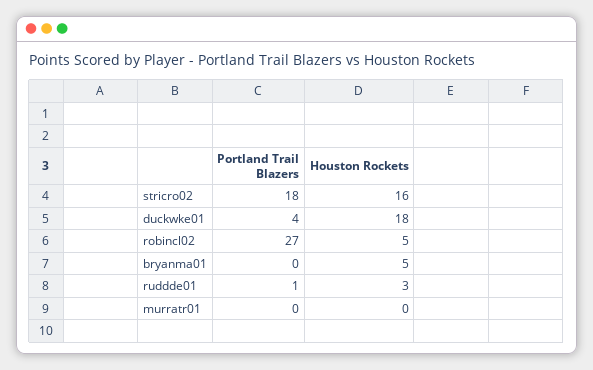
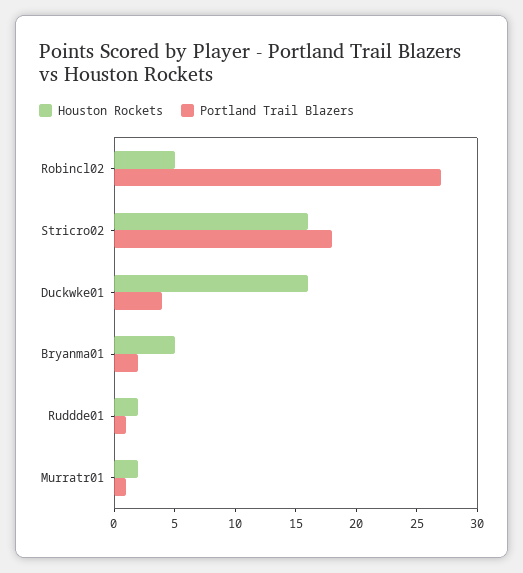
Houston Rockets, duckwke01: 18 -> 16
Portland Trail Blazers, bryanma01: 0 -> 2
Houston Rockets, ruddde01: 3 -> 2
Portland Trail Blazers, murratr01: 0 -> 1
Houston Rockets, murratr01: 0 -> 2

